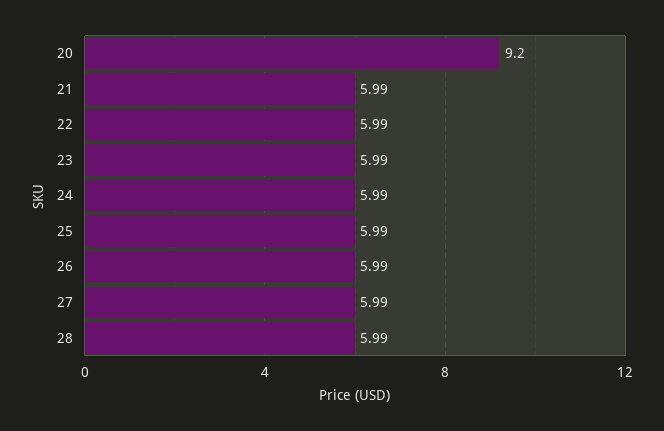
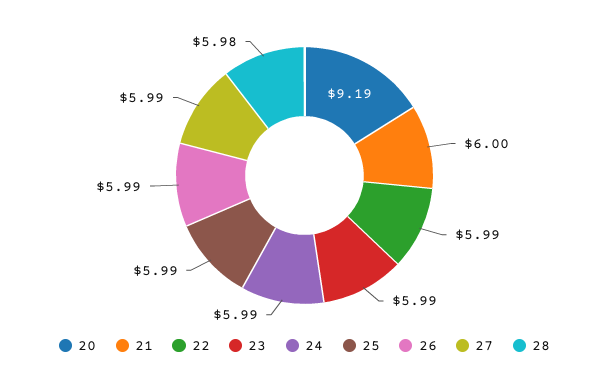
20: 9.2 -> 9.19
21: 5.99 -> 6
28: 5.99 -> 5.98

